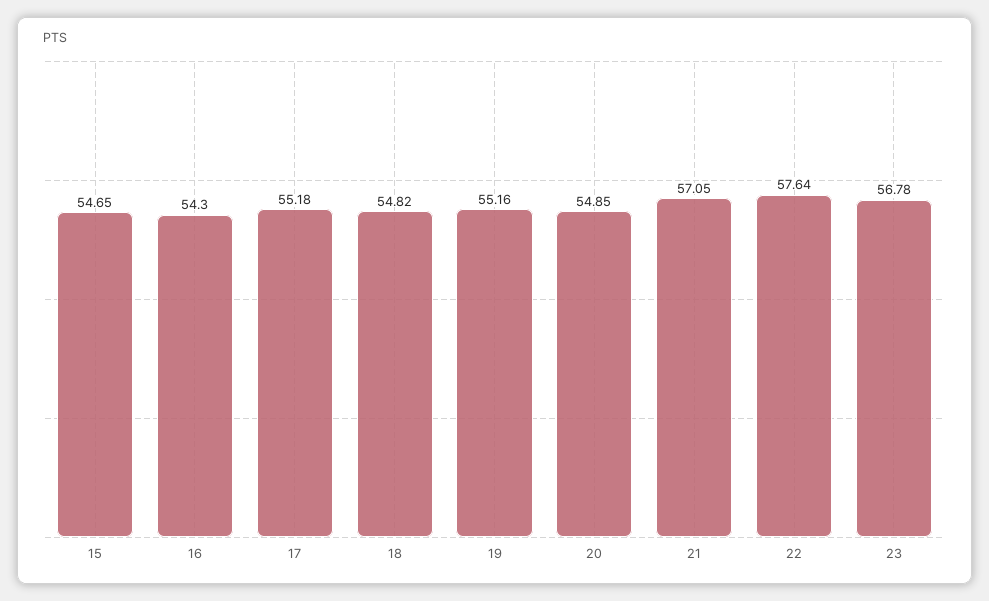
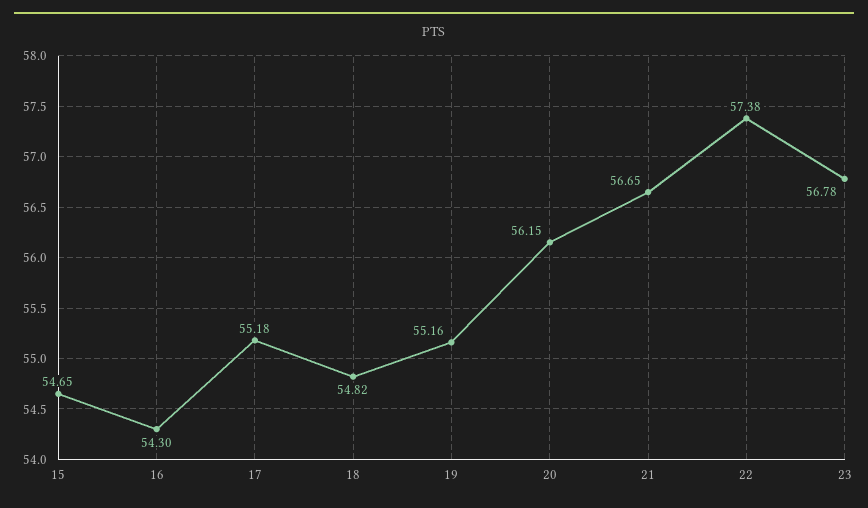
20: 54.85 -> 56.15
21: 57.05 -> 56.65
22: 57.64 -> 57.38

